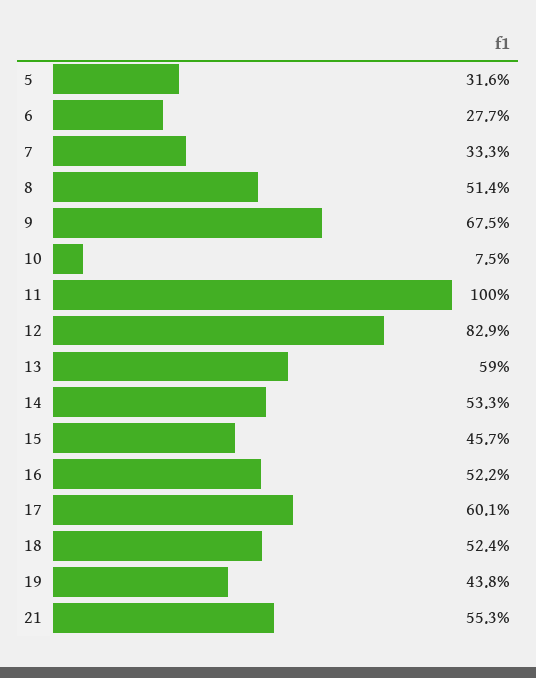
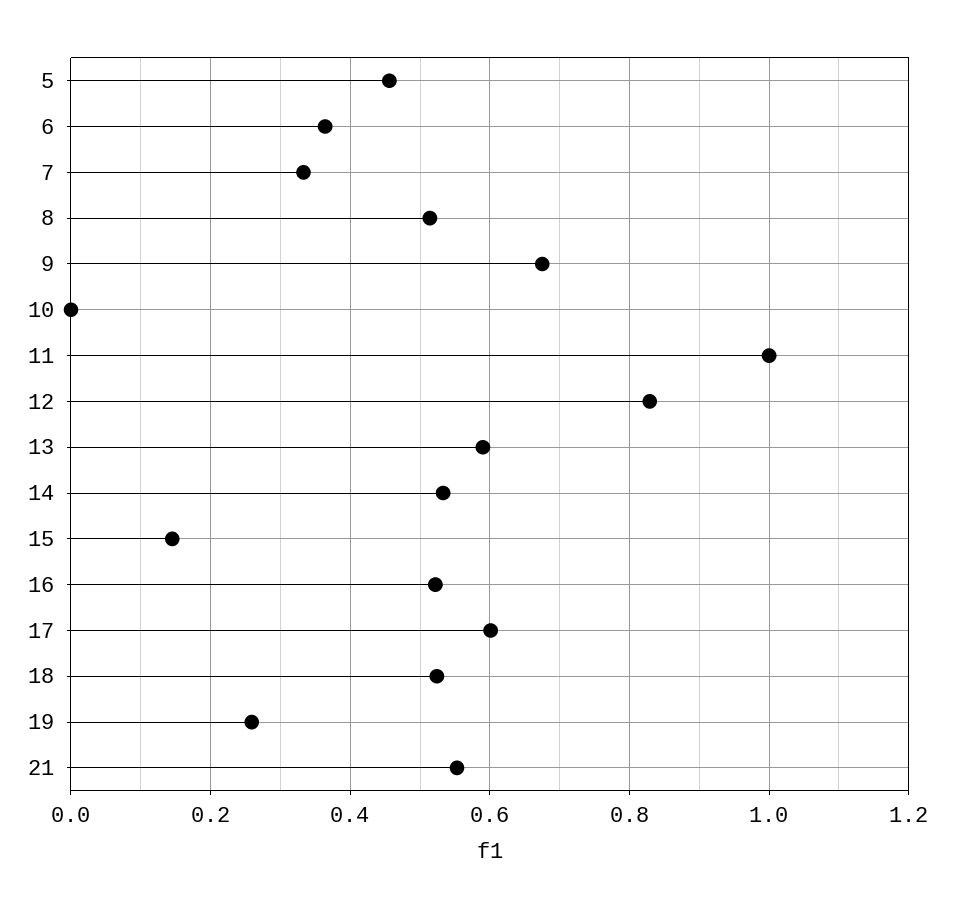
5: 0.316 -> 0.46
6: 0.277 -> 0.36
10: 0.075 -> 0
15: 0.457 -> 0.14
19: 0.438 -> 0.26

